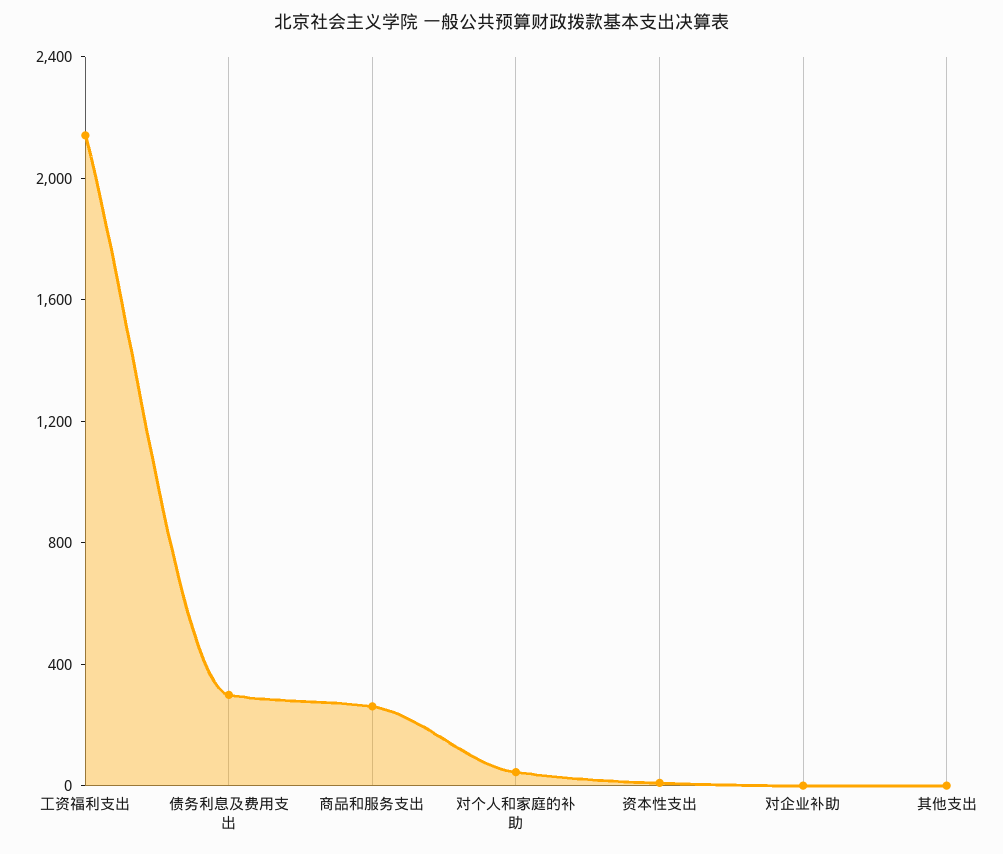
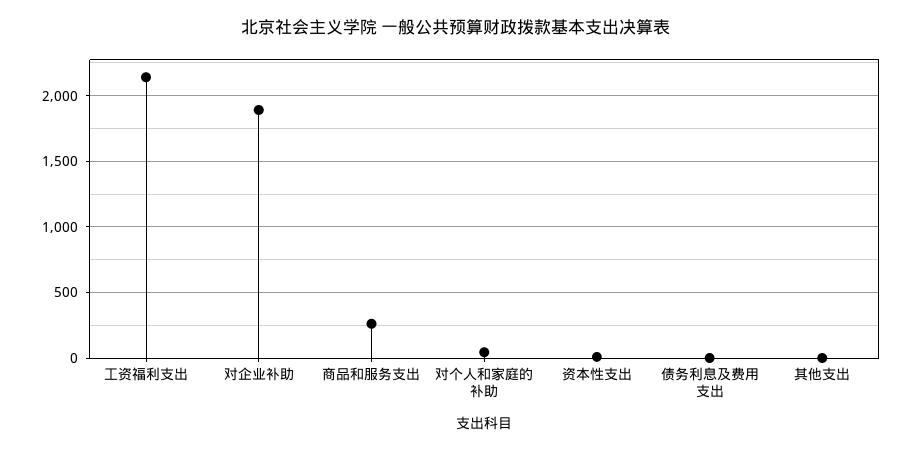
债务利息及费用支出: 300 -> 0
对企业补助: 0 -> 1900

